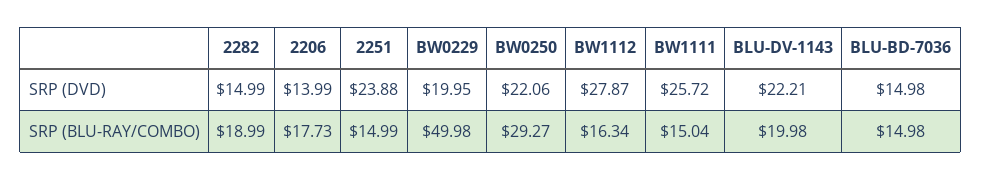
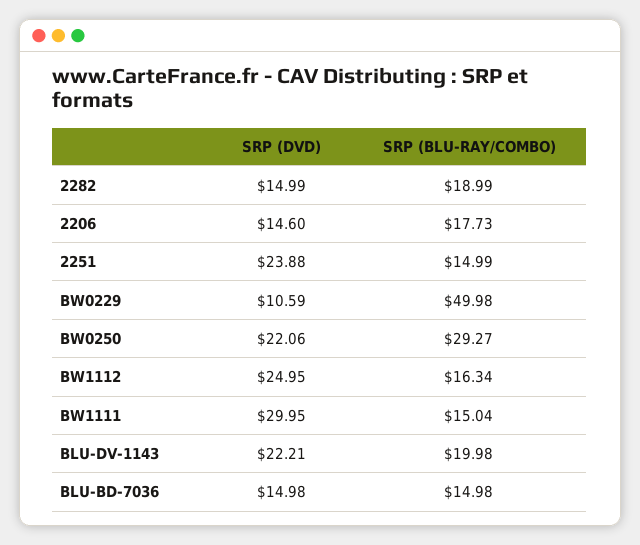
2206, SRP (DVD): 13.99 -> 14.6
BW0229, SRP (DVD): 19.95 -> 10.59
BW1112, SRP (DVD): 27.87 -> 24.95
BW1111, SRP (DVD): 25.72 -> 29.95

